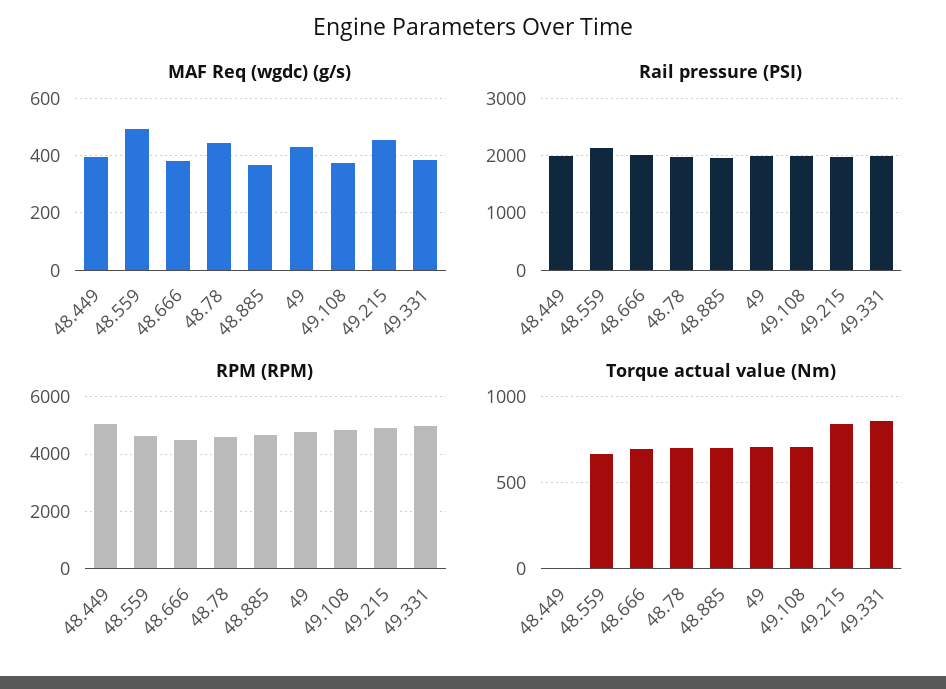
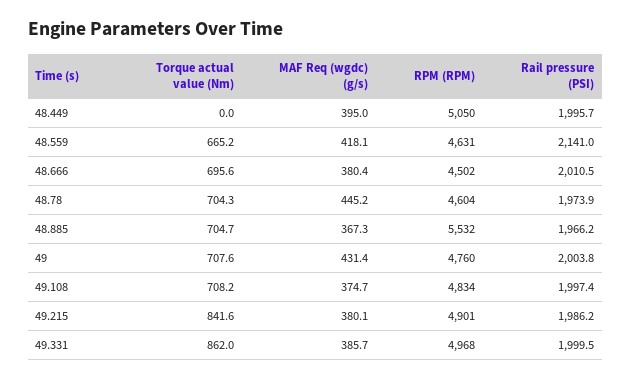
MAF Req (wgdc) (g/s), 48.559: 500 -> 418.1
MAF Req (wgdc) (g/s), 49.215: 450 -> 380.1
RPM (RPM), 48.885: 4750 -> 5532

